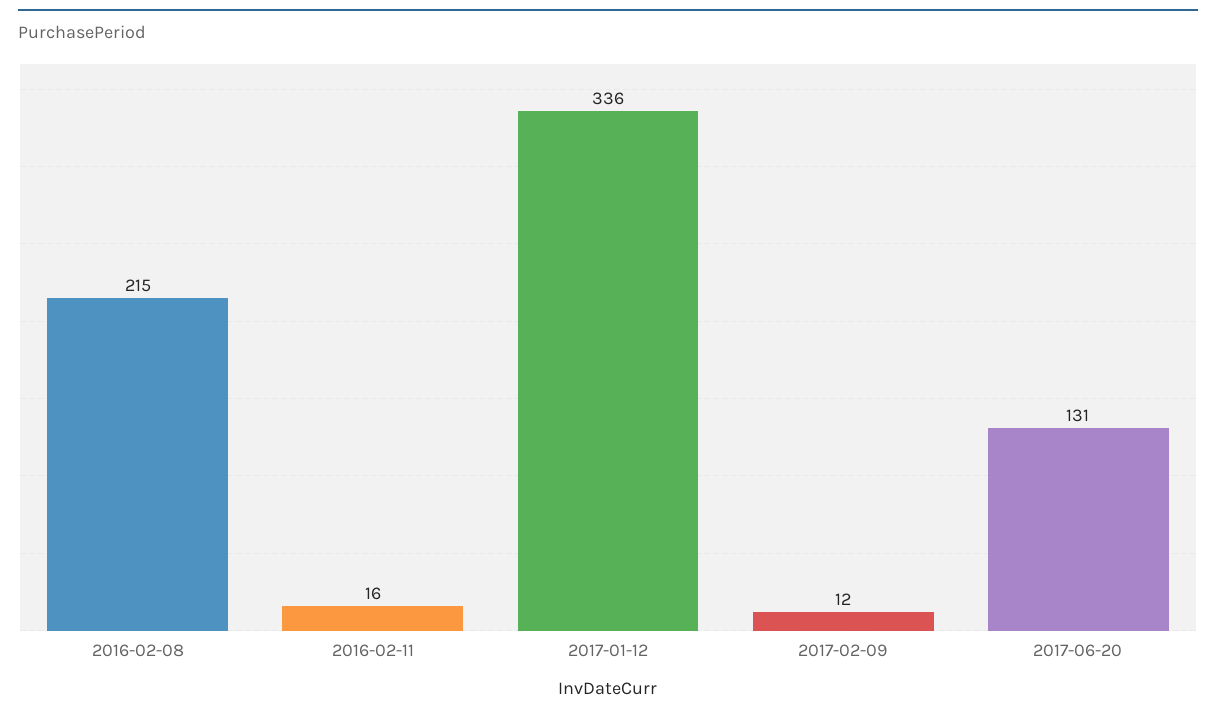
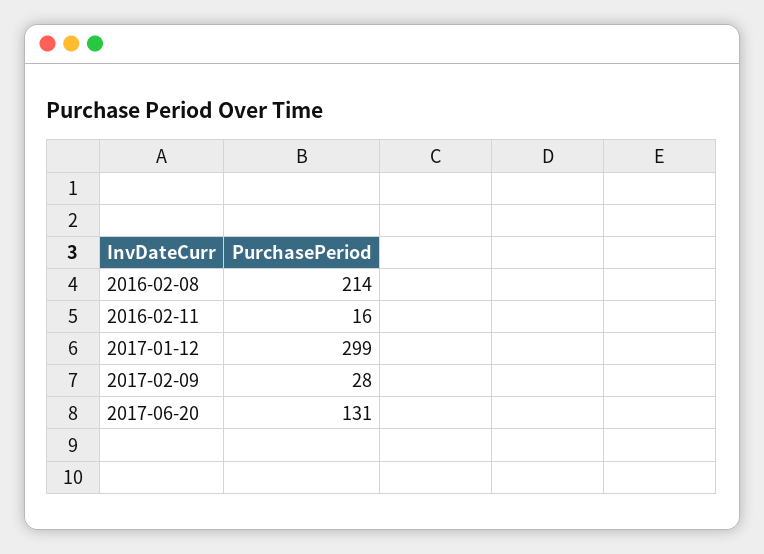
2016-02-08: 215 -> 214
2017-01-12: 336 -> 299
2017-02-09: 12 -> 28

